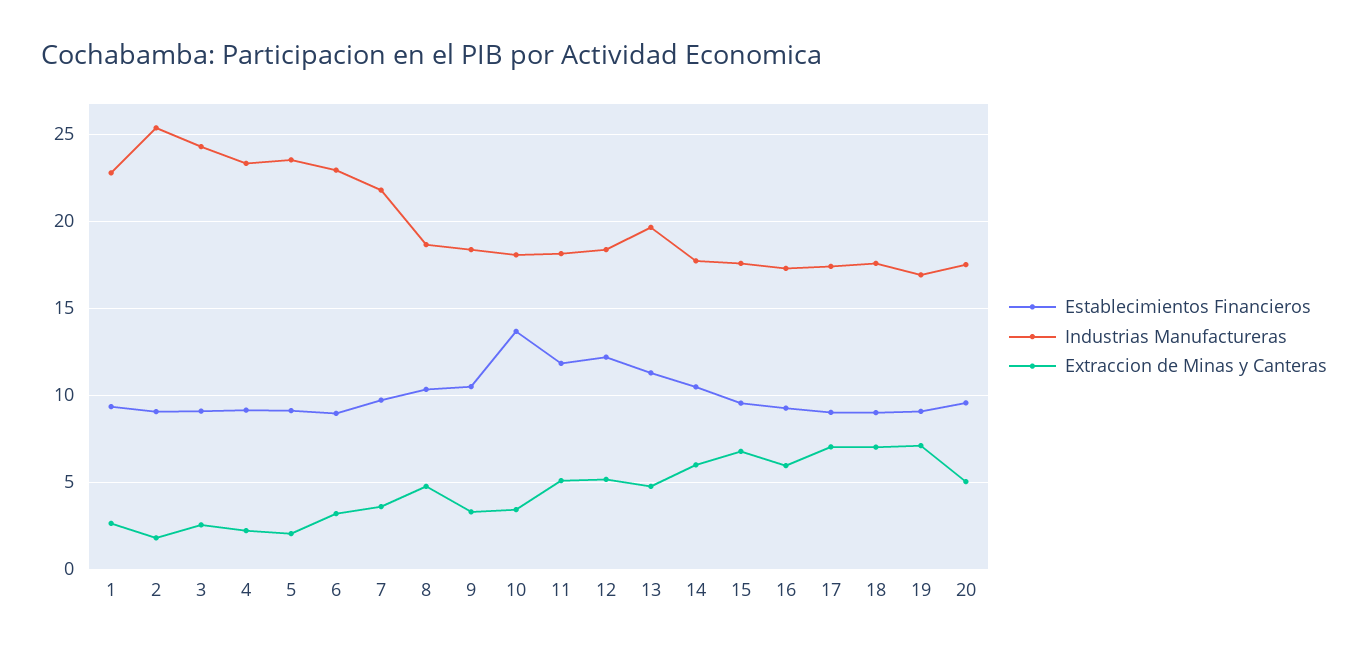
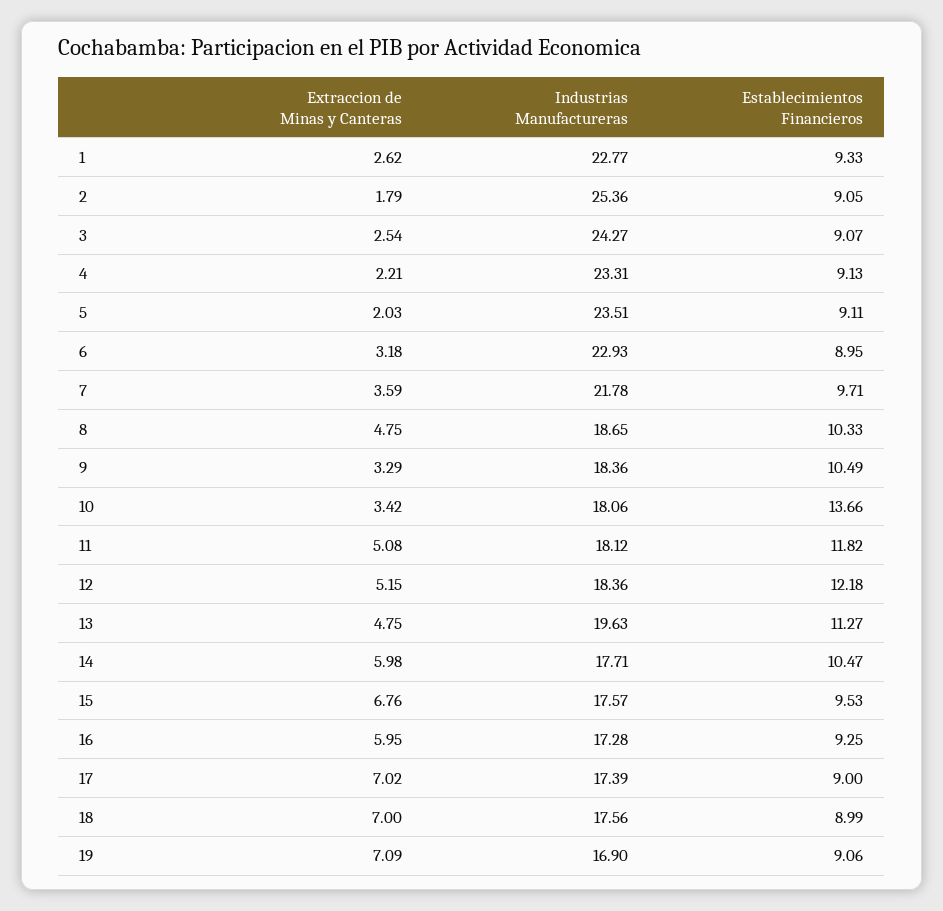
Establecimientos Financieros, 20: 9.5 -> none
Industrias Manufactureras, 20: 17.5 -> none
Extraccion de Minas y Canteras, 20: 5 -> none

